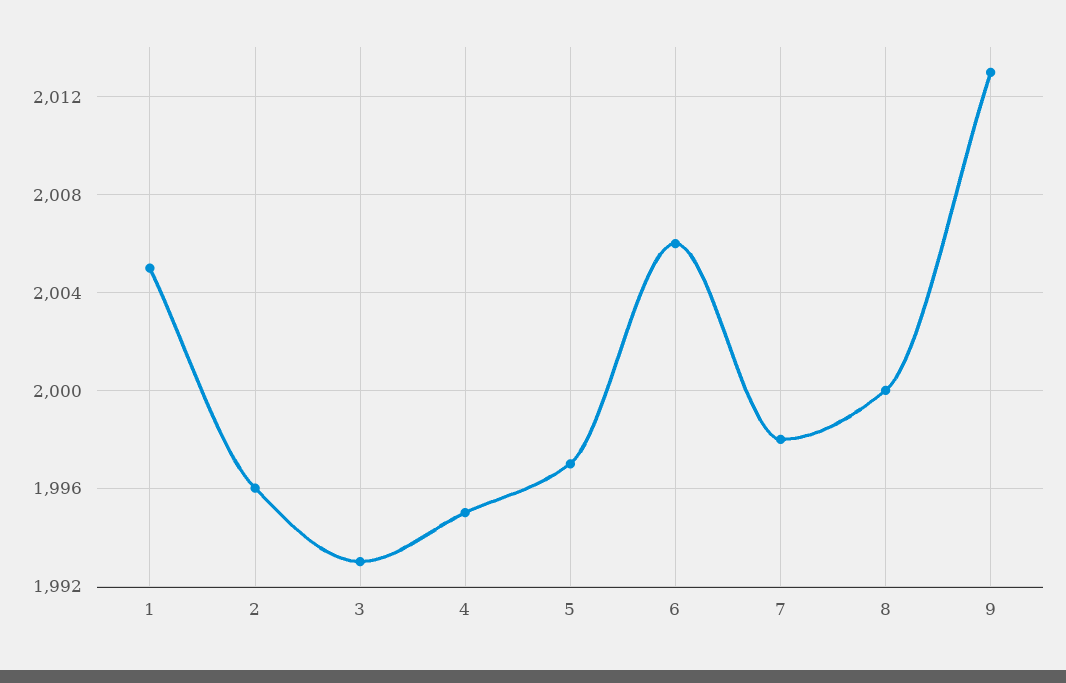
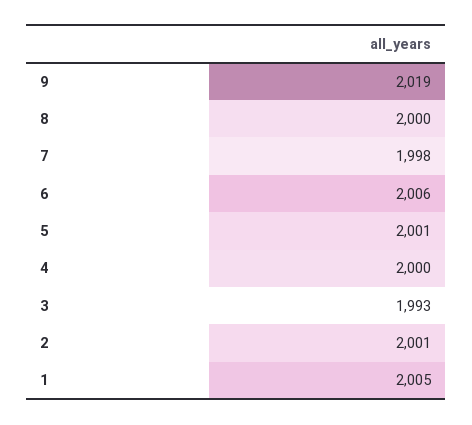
2: 1996 -> 2001
4: 1995 -> 2000
5: 1997 -> 2001
9: 2013 -> 2019

